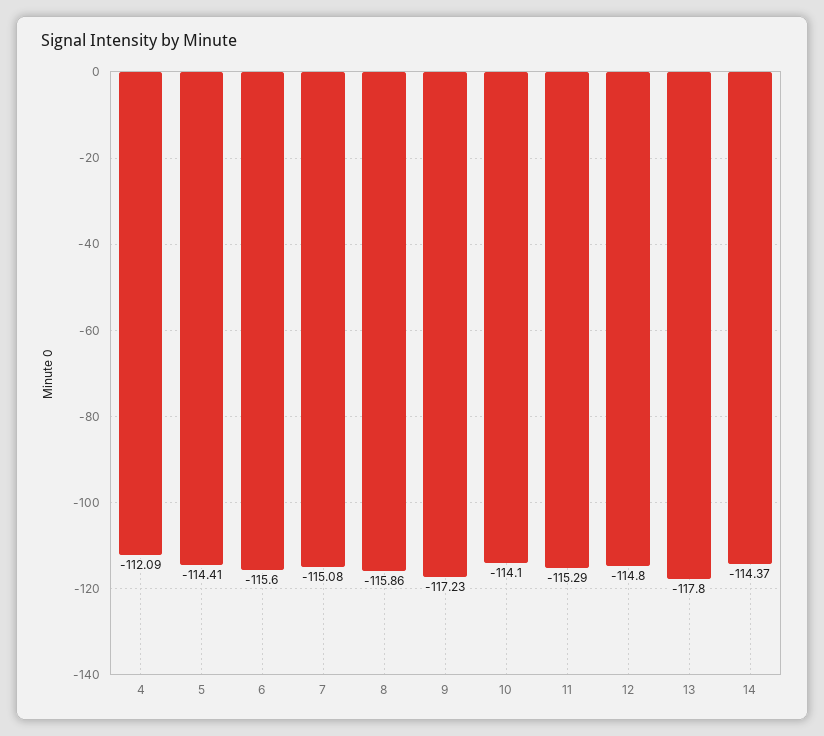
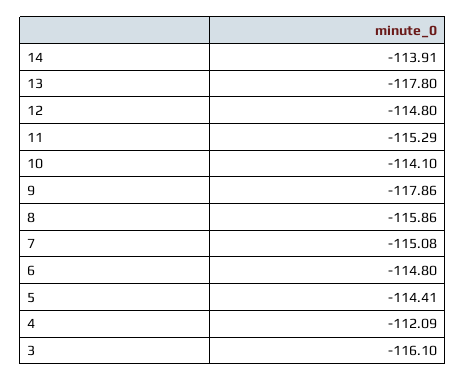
6: -115.6 -> -114.8
9: -117.23 -> -117.86
14: -114.37 -> -113.91
3: none -> -116.1

